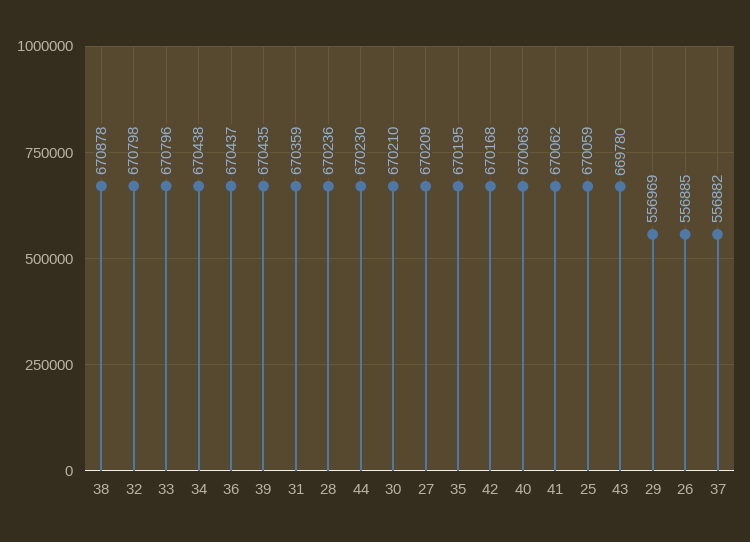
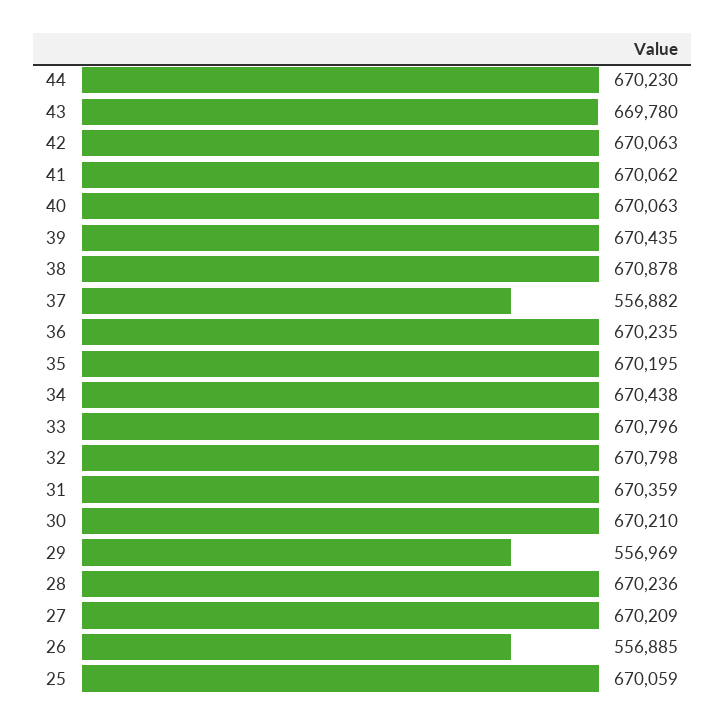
36: 670437 -> 670235
42: 670168 -> 670063

